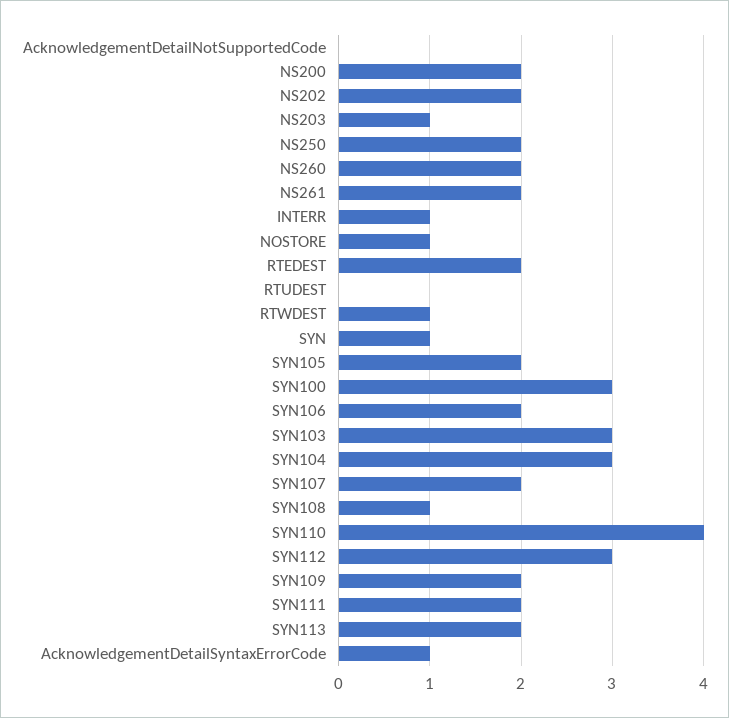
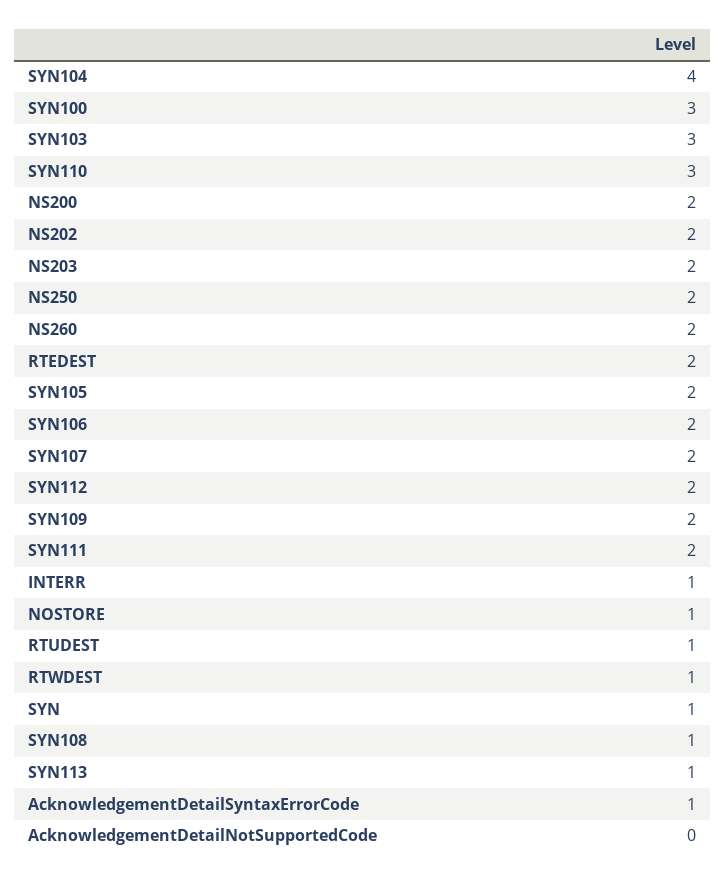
NS203: 1 -> 2
NS261: 2 -> none
RTUDEST: 0 -> 1
SYN104: 3 -> 4
SYN110: 4 -> 3
SYN112: 3 -> 2
SYN113: 2 -> 1

